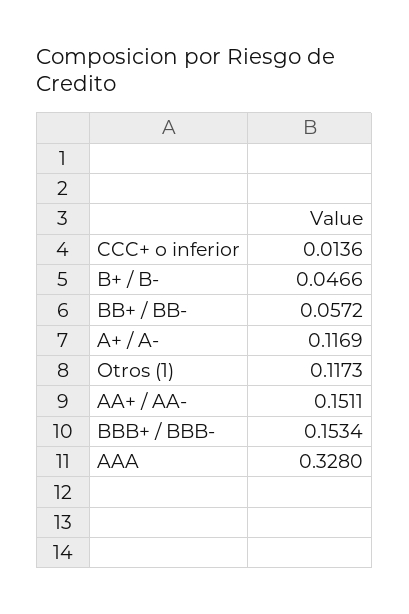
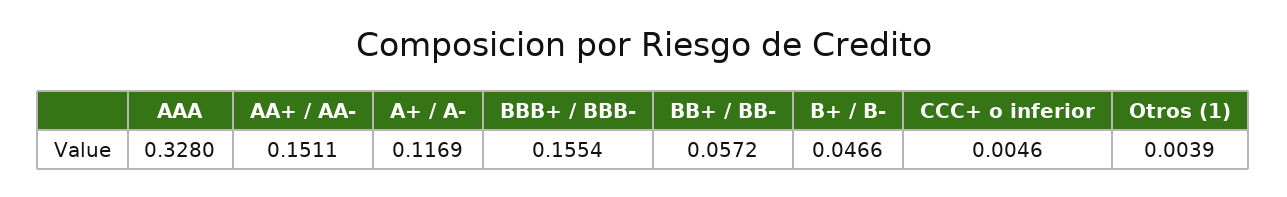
CCC+ o inferior: 0.0136 -> 0.0046
Otros (1): 0.1173 -> 0.0039
BBB+ / BBB-: 0.1534 -> 0.1554

